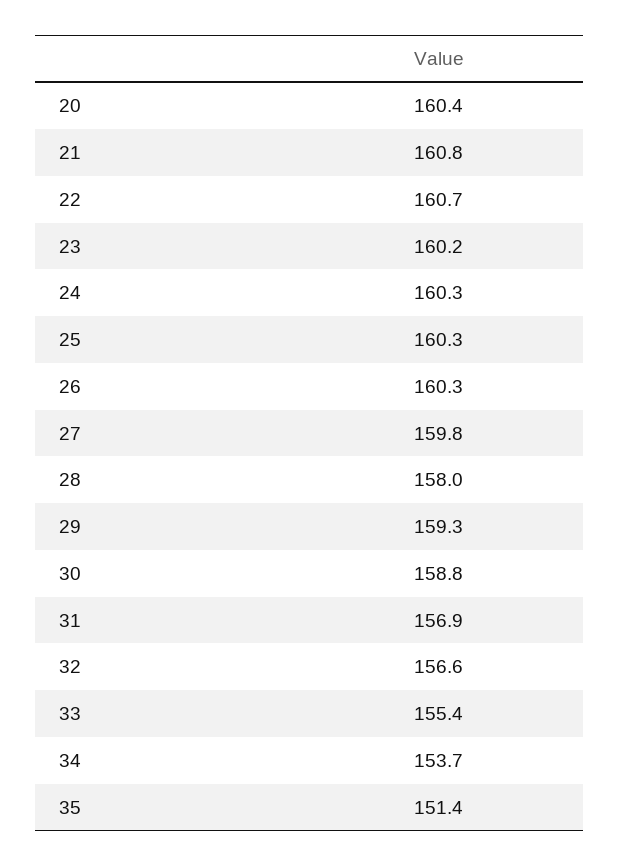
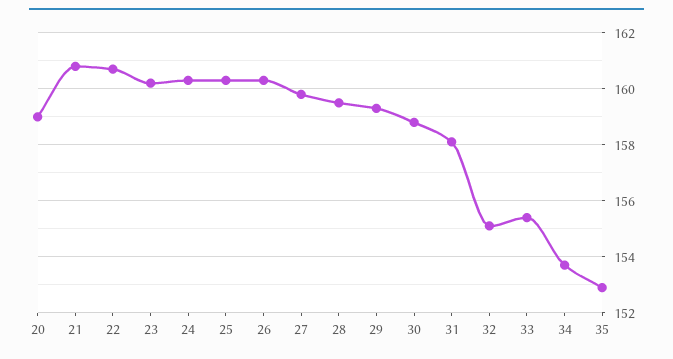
20: 160.4 -> 159
28: 158 -> 159.5
31: 156.9 -> 158
32: 156.6 -> 155
35: 151.4 -> 153

